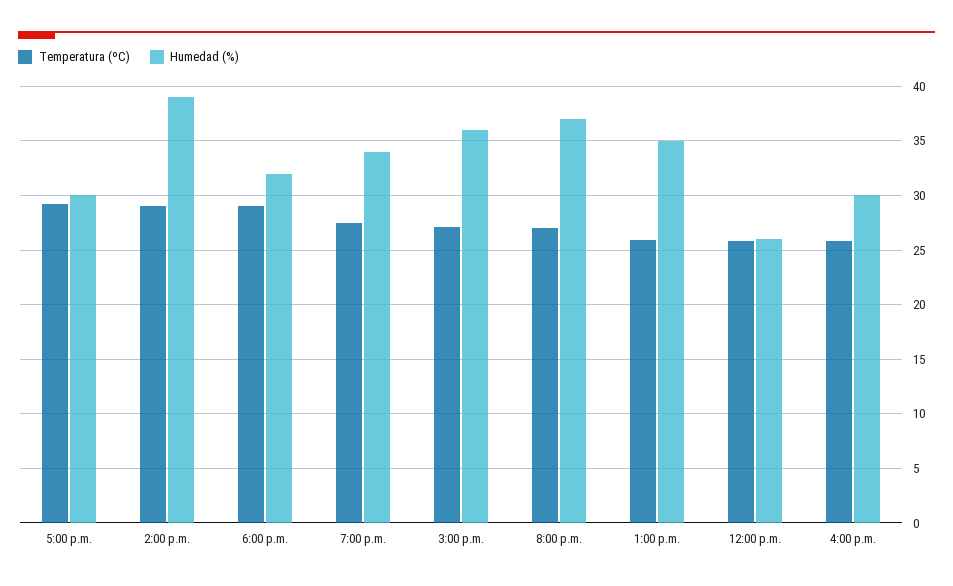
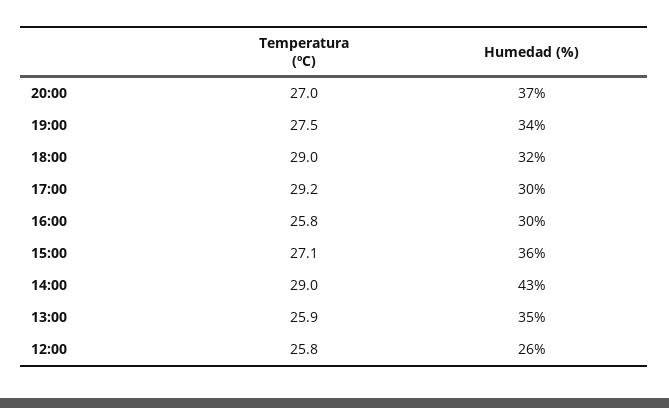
Humedad (%), 2:00 p.m.: 39 -> 43

